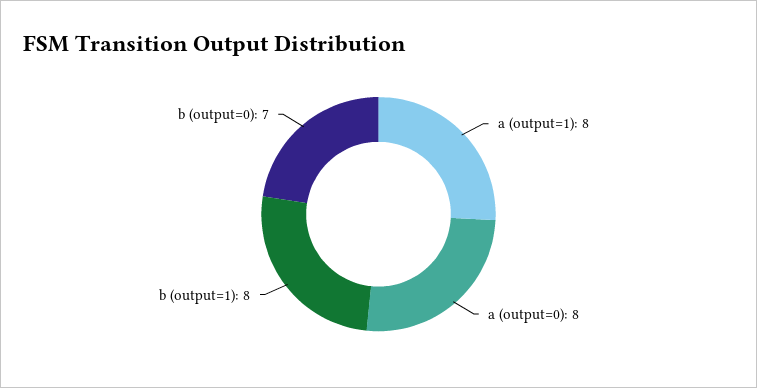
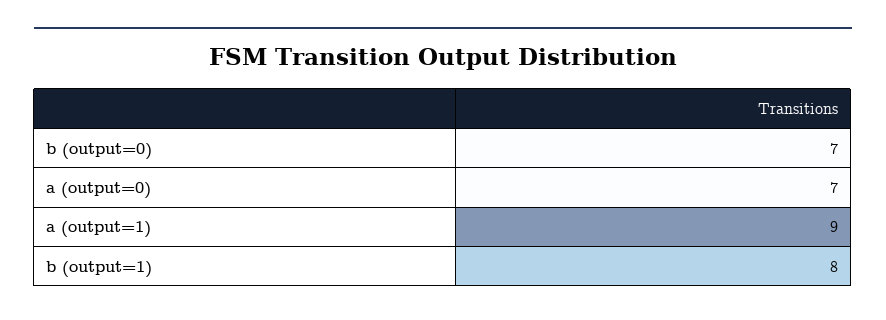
a (output=1): 8 -> 9
a (output=0): 8 -> 7

